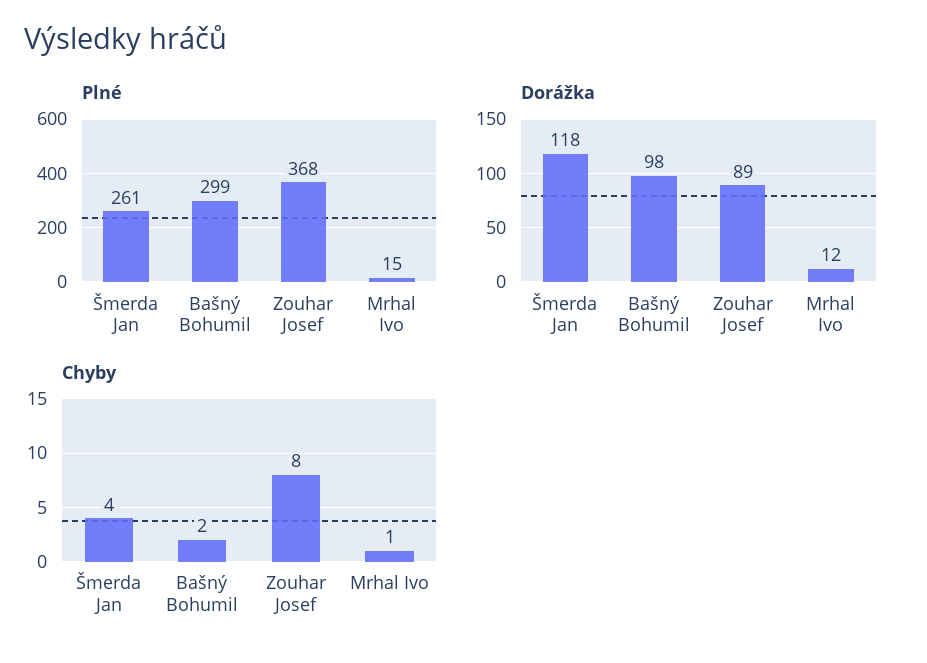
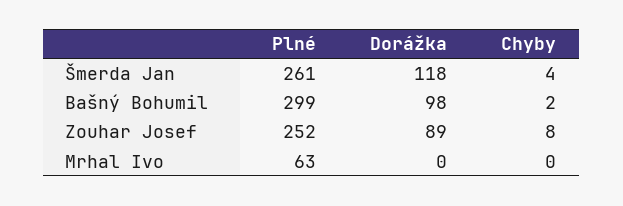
Plné, Zouhar Josef: 368 -> 252
Plné, Mrhal Ivo: 15 -> 63
Dorážka, Mrhal Ivo: 12 -> 0
Chyby, Mrhal Ivo: 1 -> 0

